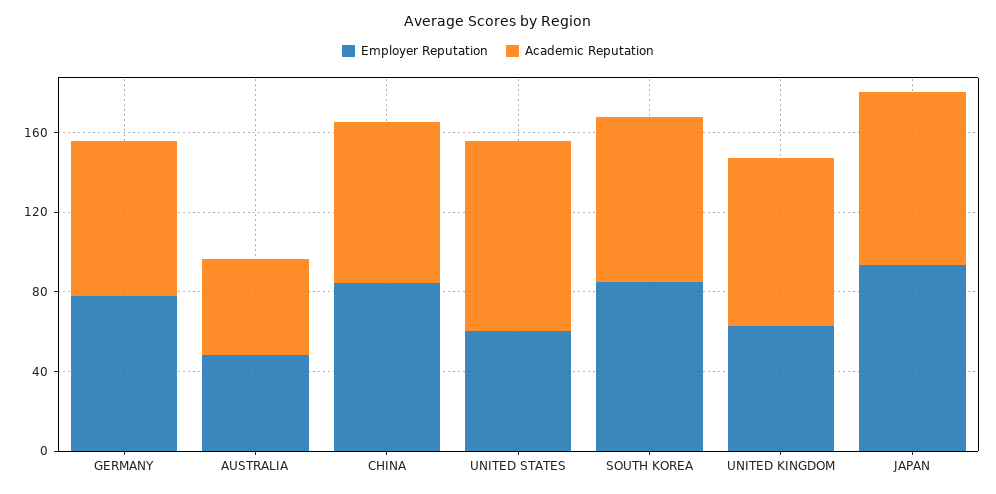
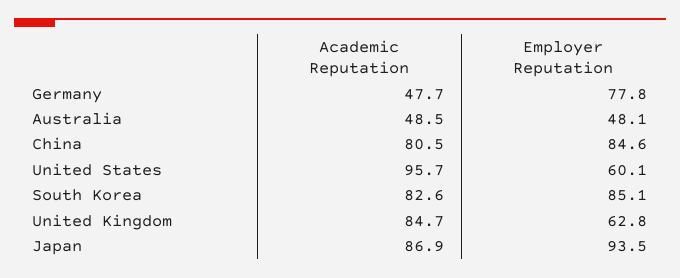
Academic Reputation, GERMANY: 80 -> 47.7

